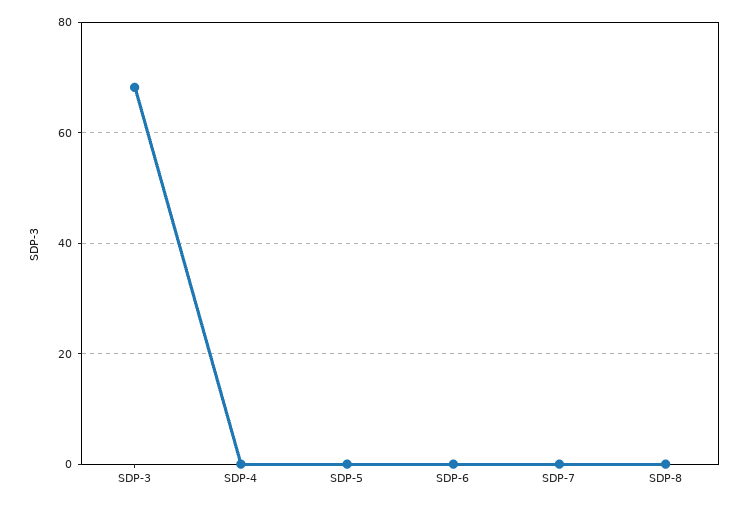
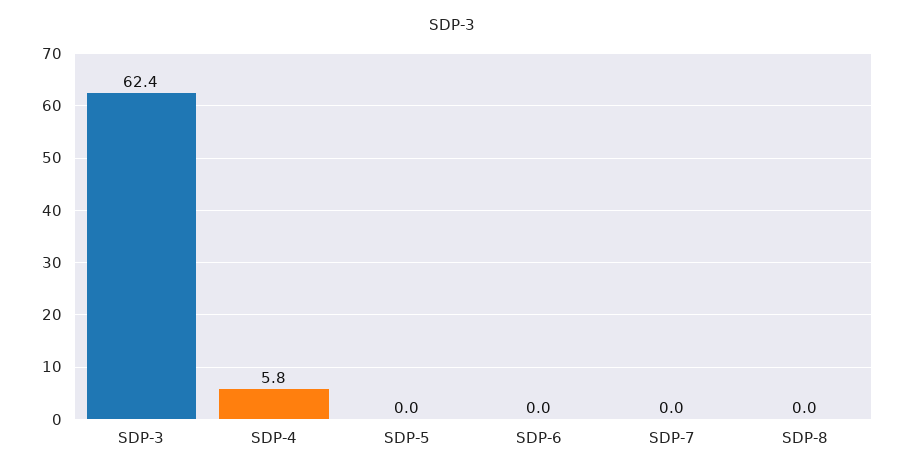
SDP-3: 68 -> 62.4
SDP-4: 0 -> 5.8

